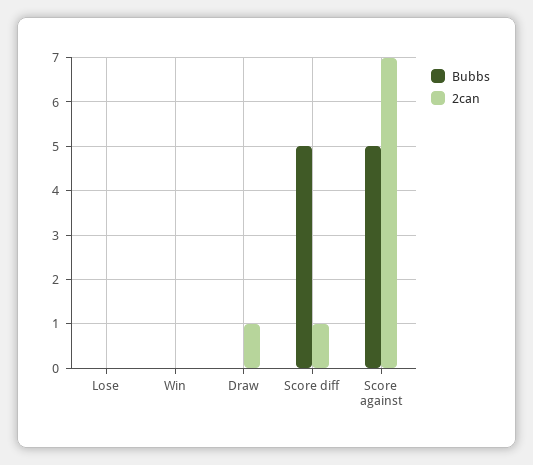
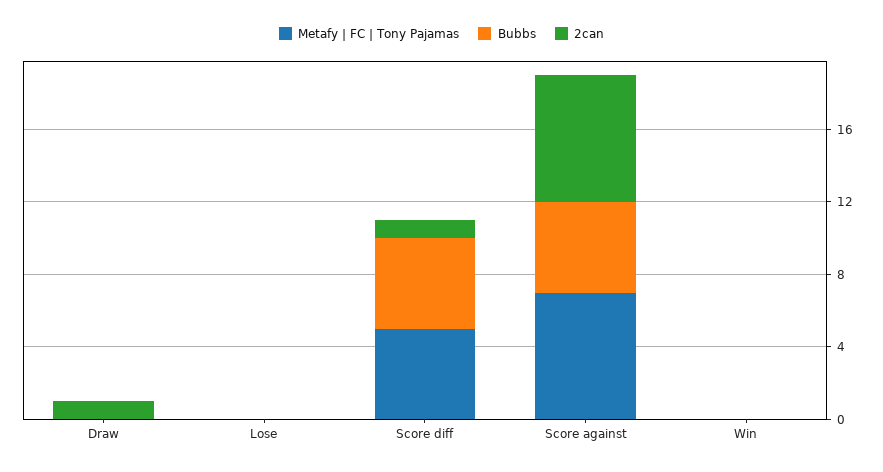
Metafy | FC | Tony Pajamas, Draw: none -> 0
Metafy | FC | Tony Pajamas, Lose: none -> 0
Metafy | FC | Tony Pajamas, Score diff: none -> 5
Metafy | FC | Tony Pajamas, Score against: none -> 7
Metafy | FC | Tony Pajamas, Win: none -> 0

